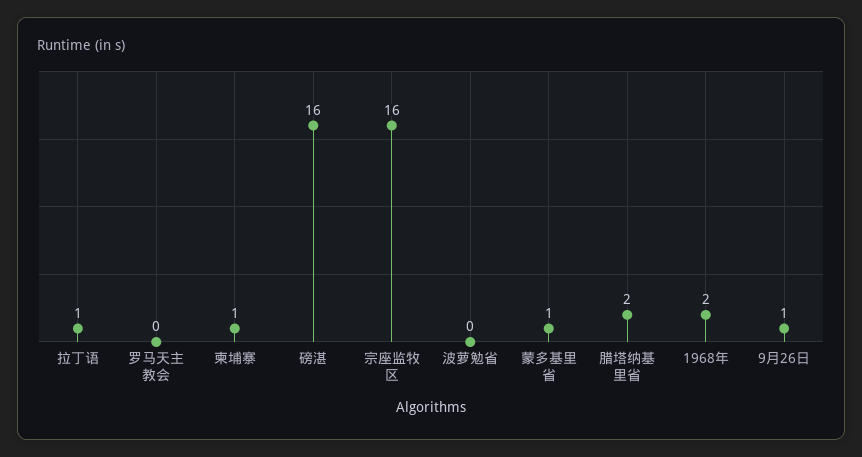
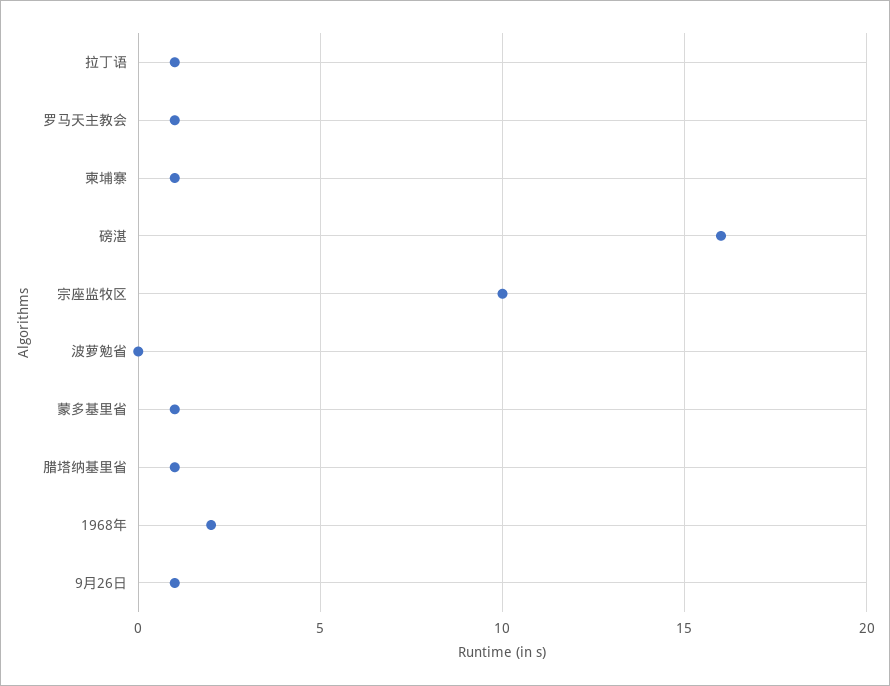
罗马天主教会: 0 -> 1
宗座监牧区: 16 -> 10
腊塔纳基里省: 2 -> 1

